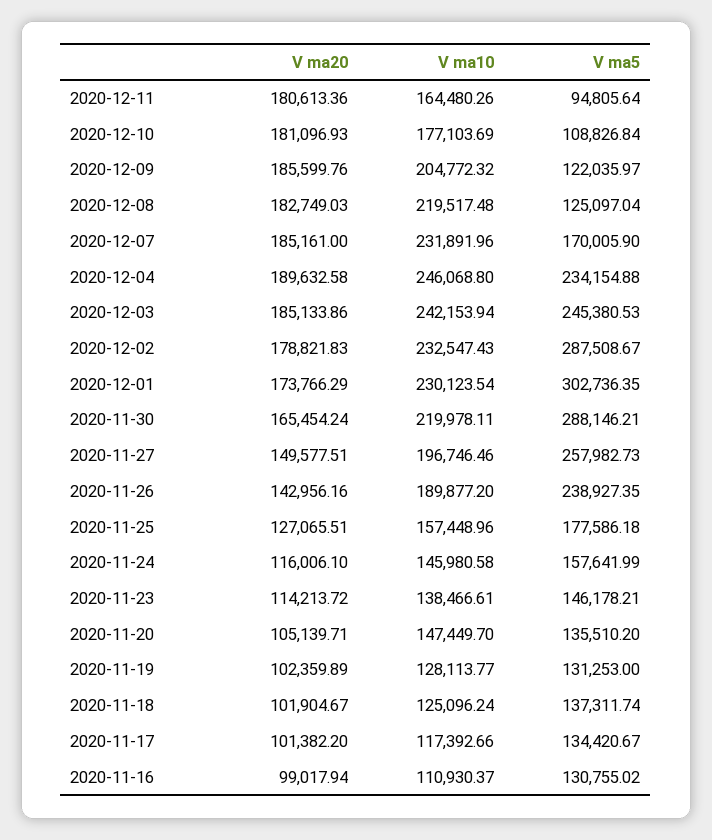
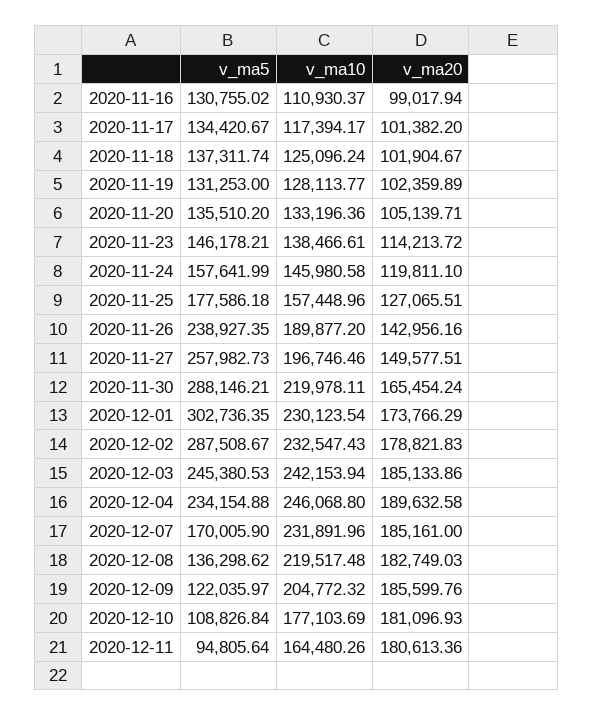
V ma5, 2020-12-08: 125097.04 -> 136298.62
V ma20, 2020-11-24: 116006.1 -> 119811.1
V ma10, 2020-11-20: 147449.7 -> 133196.36
V ma10, 2020-11-17: 117392.66 -> 117394.17

